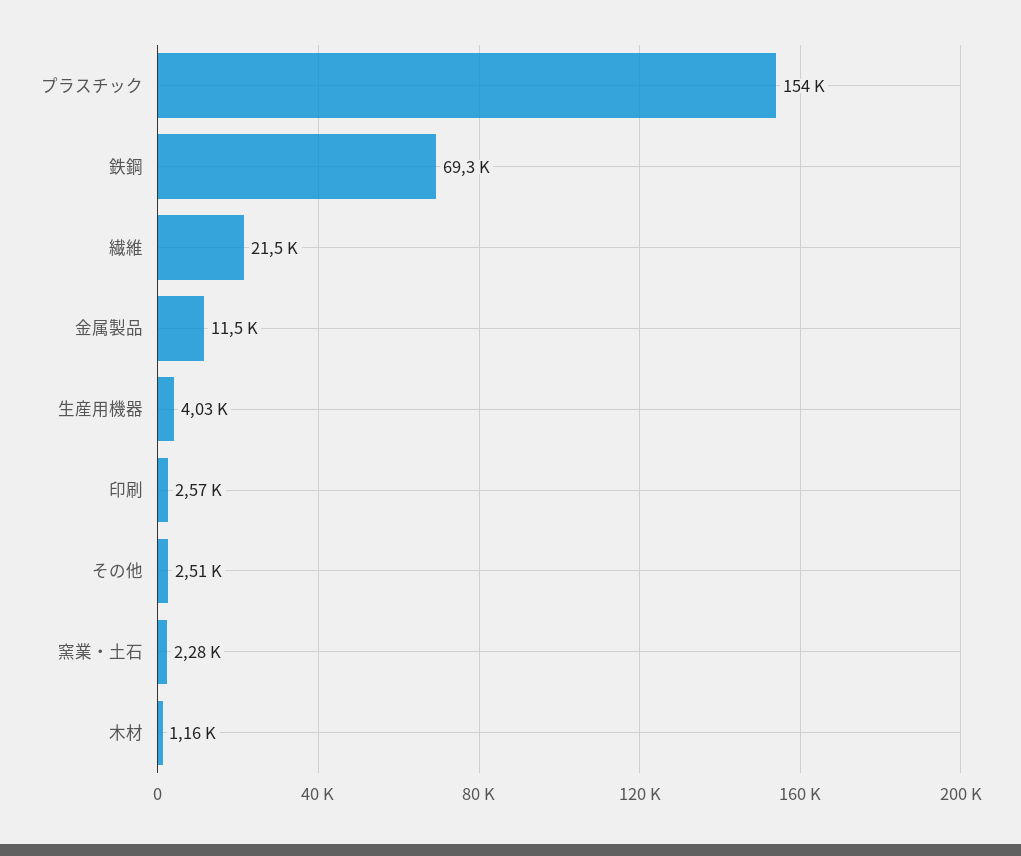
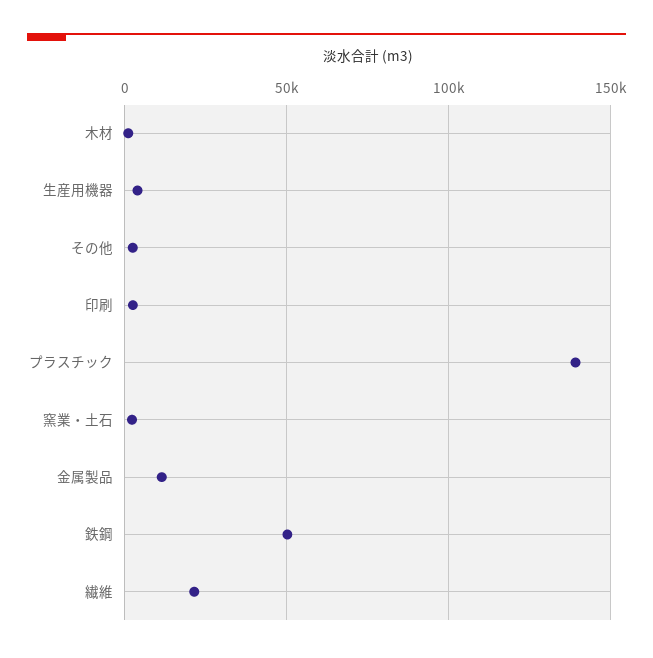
プラスチック: 154000 -> 140000
鉄鋼: 69300 -> 50000

